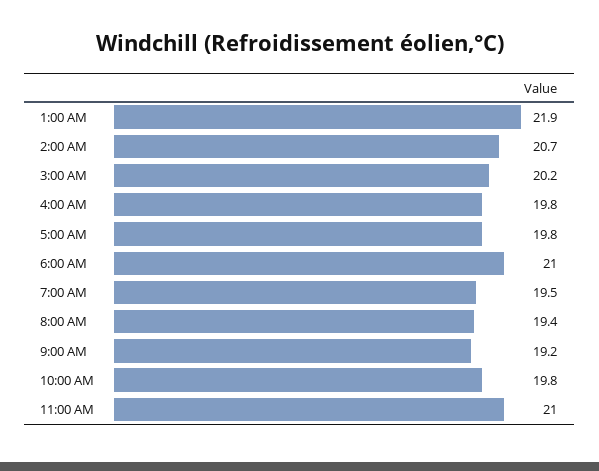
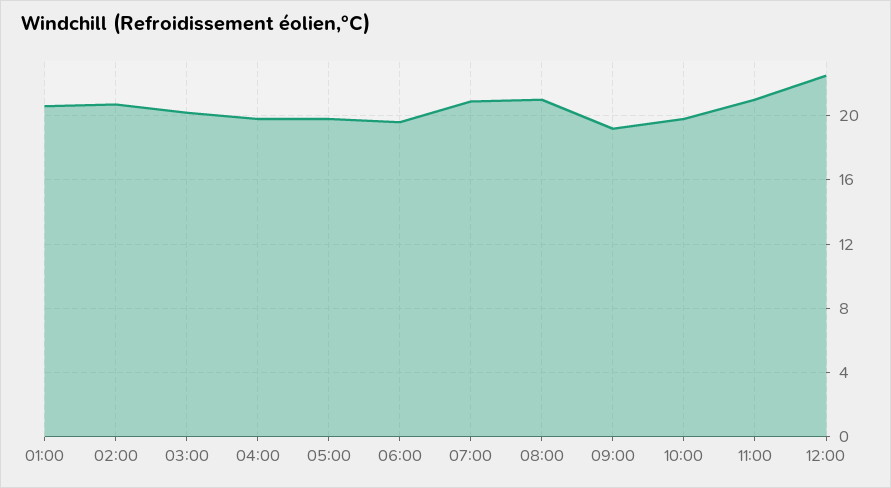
1:00 AM: 21.9 -> 20.5
6:00 AM: 21 -> 19.5
7:00 AM: 19.5 -> 21
8:00 AM: 19.4 -> 21
12:00: none -> 22.5

